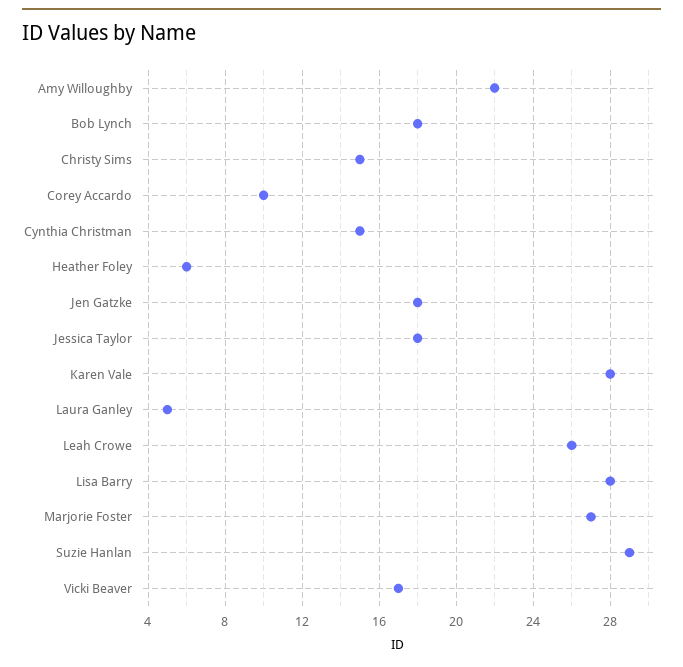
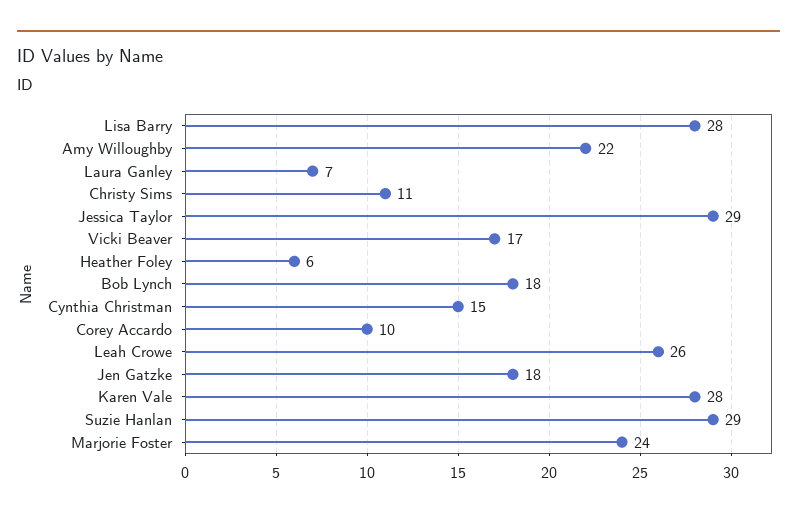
Christy Sims: 15 -> 11
Jessica Taylor: 18 -> 29
Laura Ganley: 5 -> 7
Marjorie Foster: 27 -> 24

